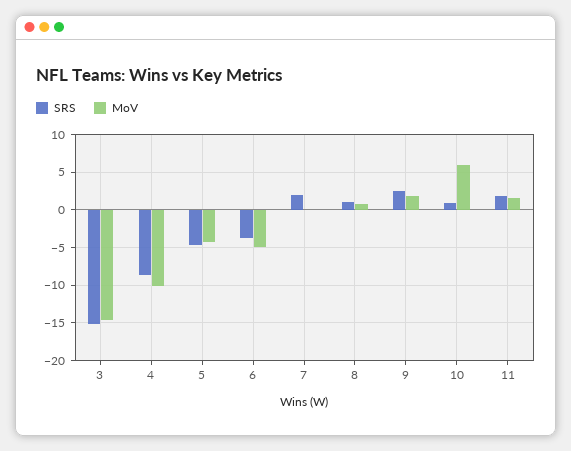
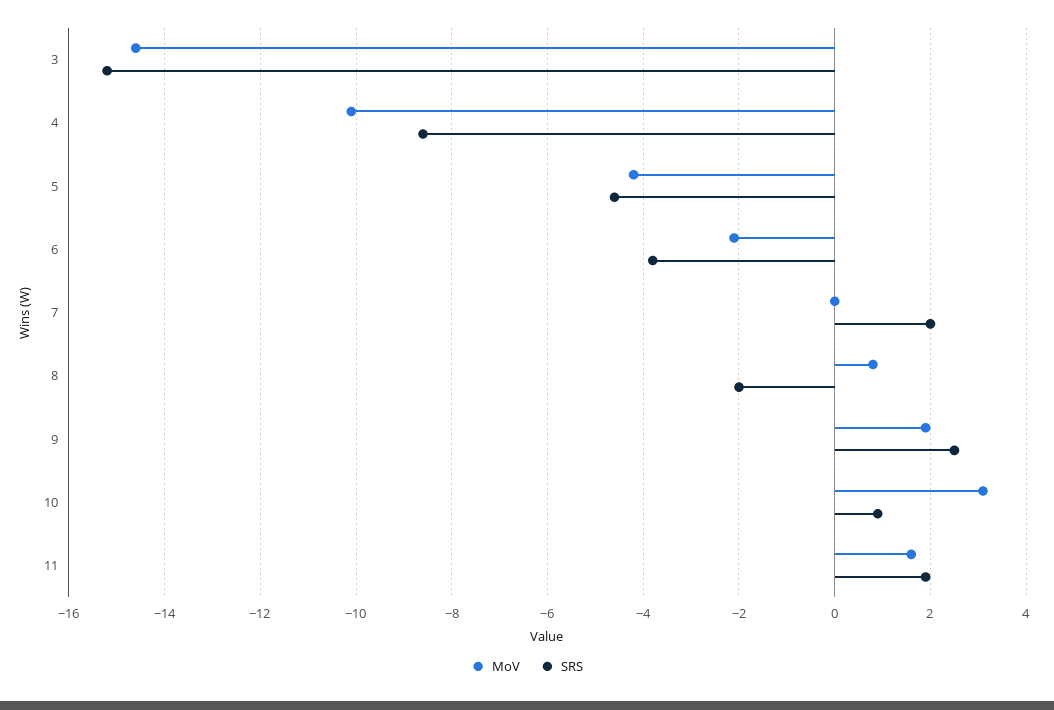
MoV, 6: -5 -> -2
SRS, 8: 1 -> -2
MoV, 10: 6 -> 3

